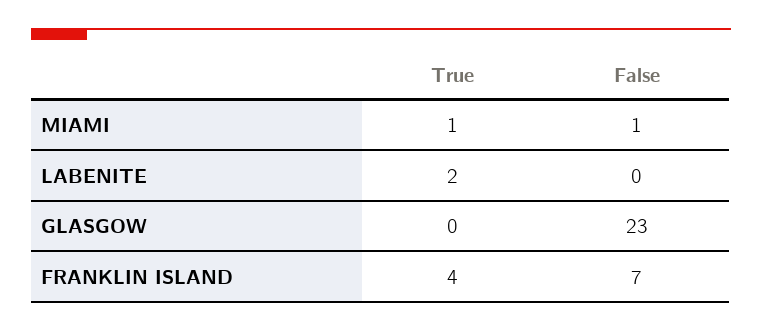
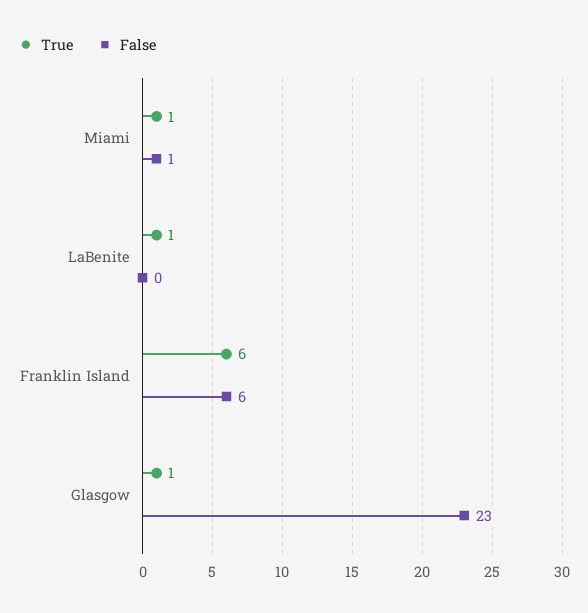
True, LABENITE: 2 -> 1
True, GLASGOW: 0 -> 1
True, FRANKLIN ISLAND: 4 -> 6
False, FRANKLIN ISLAND: 7 -> 6

